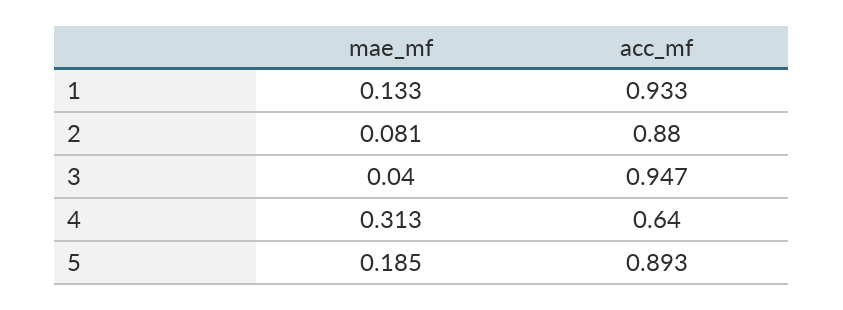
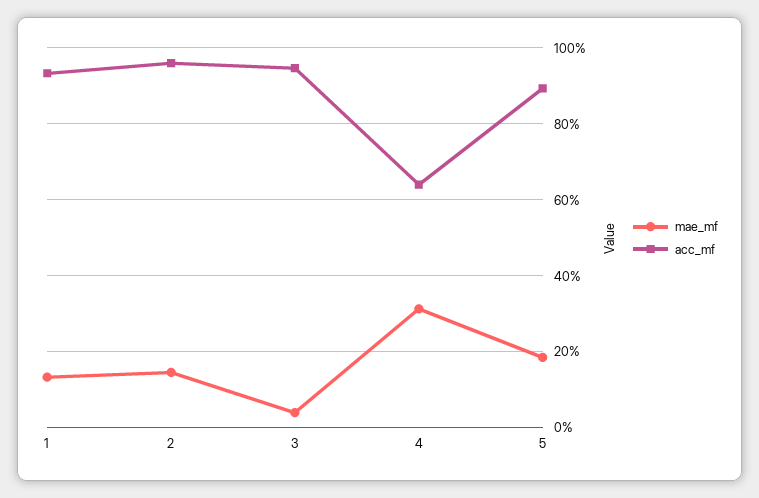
mae_mf, 2: 0.081 -> 0.14
acc_mf, 2: 0.88 -> 0.96

